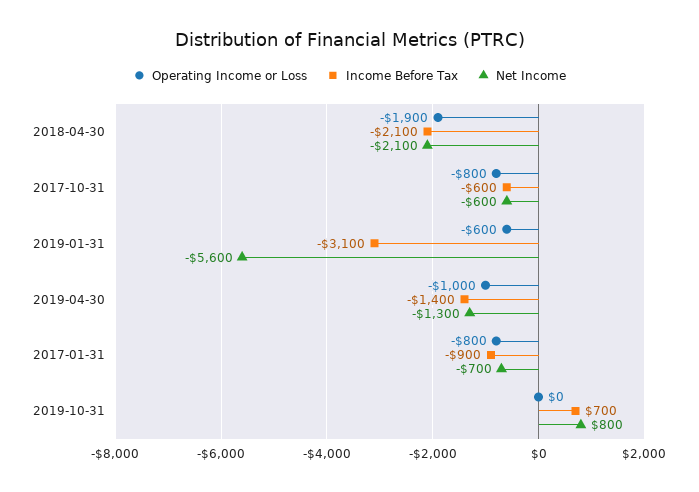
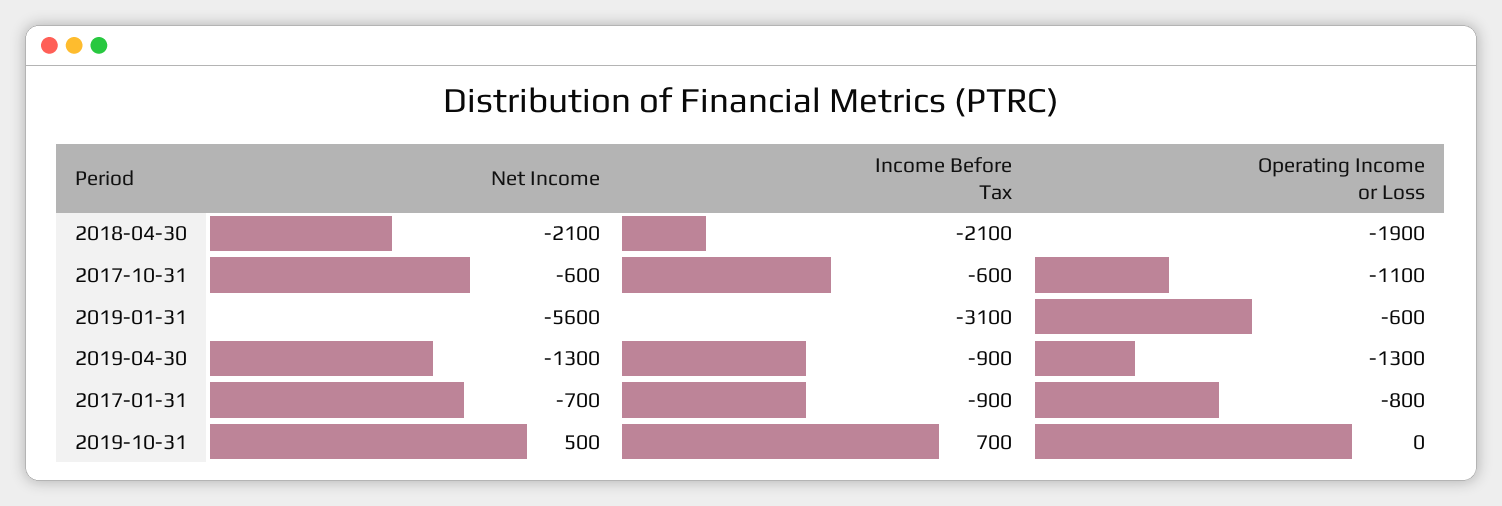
Operating Income or Loss, 2017-10-31: -800 -> -1100
Operating Income or Loss, 2019-04-30: -1000 -> -1300
Income Before Tax, 2019-04-30: -1400 -> -900
Net Income, 2019-10-31: 800 -> 500

